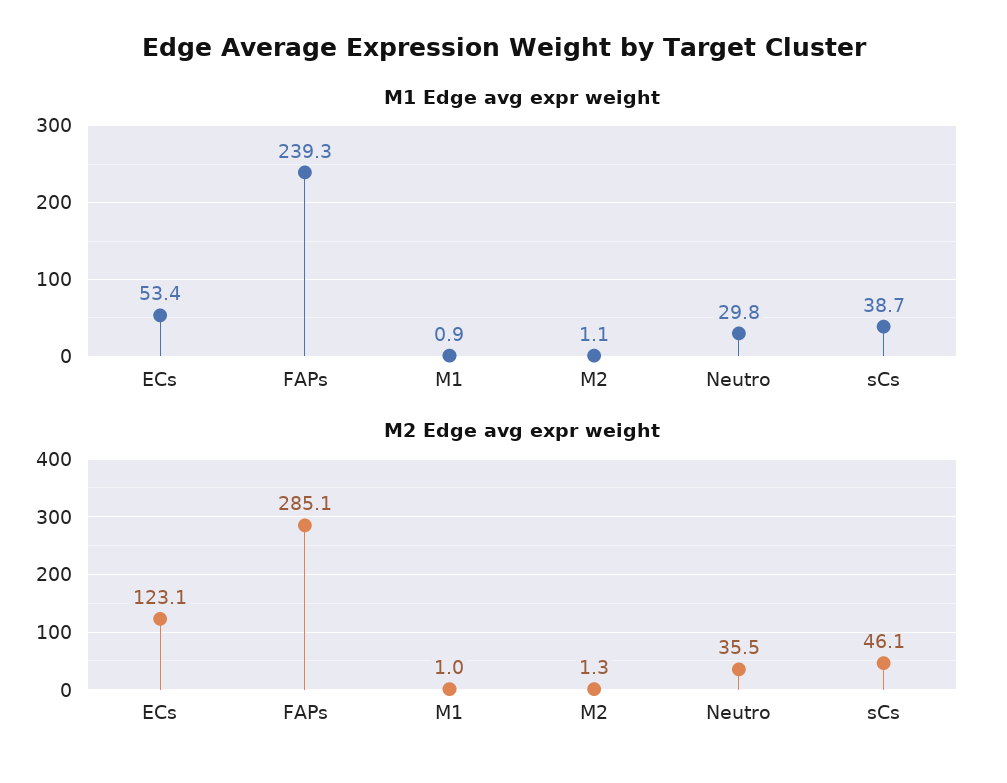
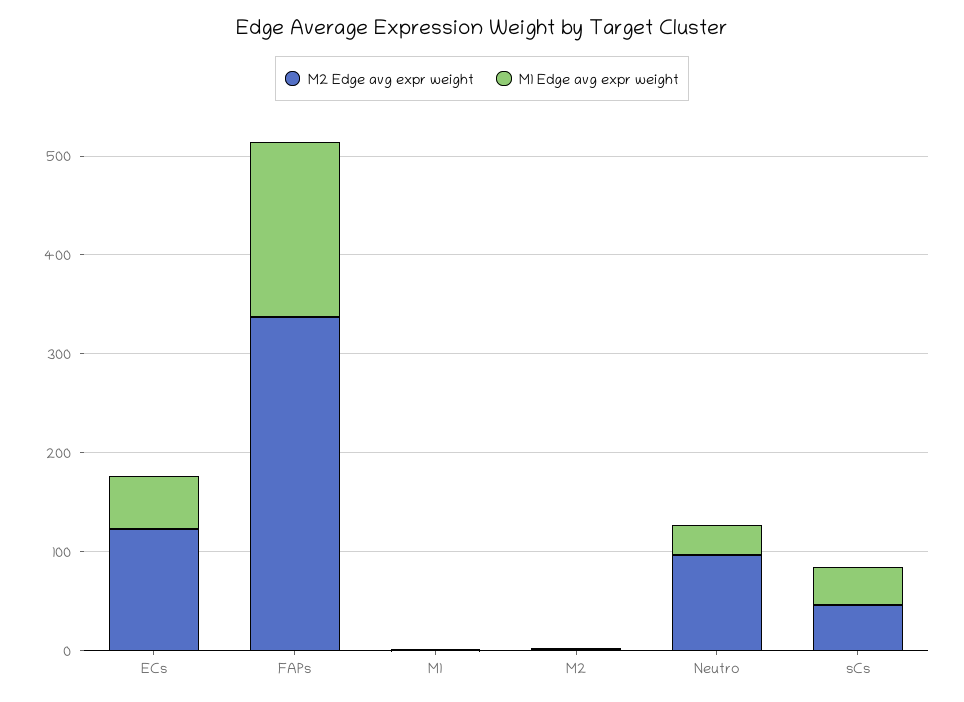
M1 Edge avg expr weight, FAPs: 239.3 -> 180
M2 Edge avg expr weight, FAPs: 285.1 -> 340
M2 Edge avg expr weight, Neutro: 35.5 -> 100

